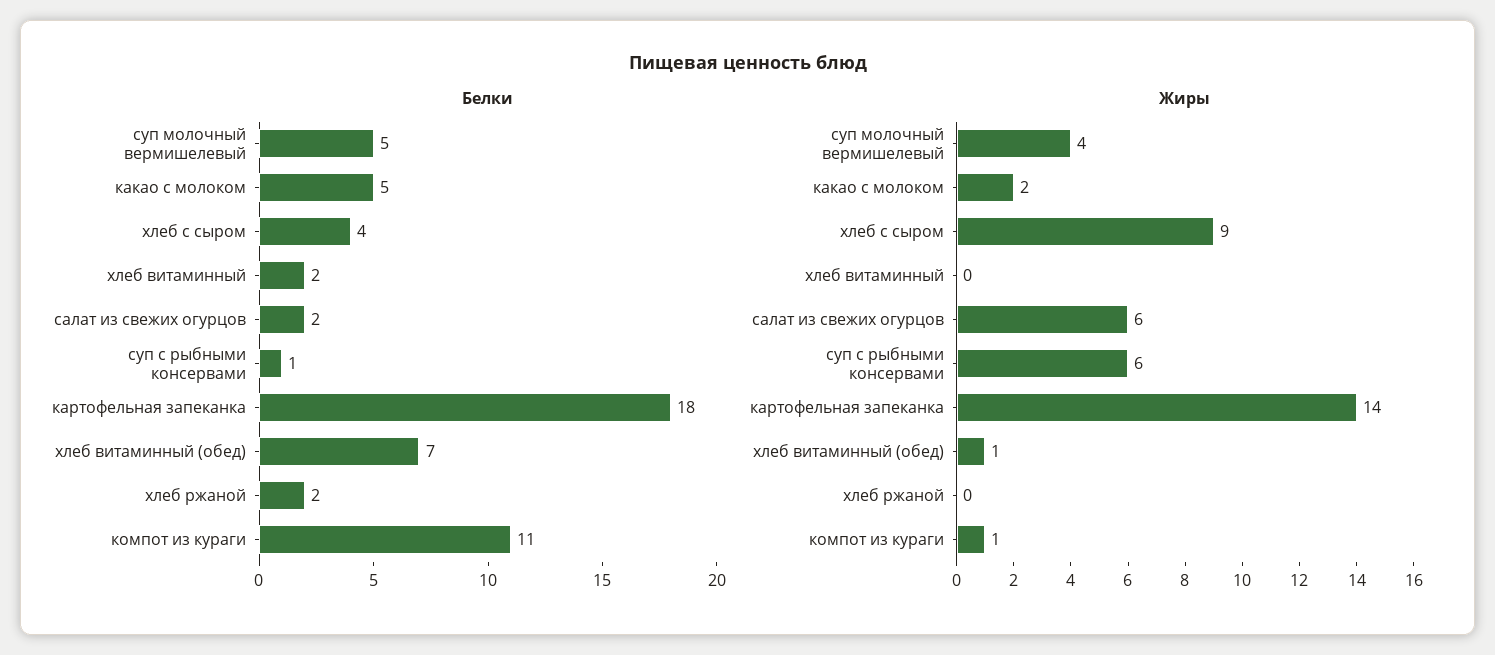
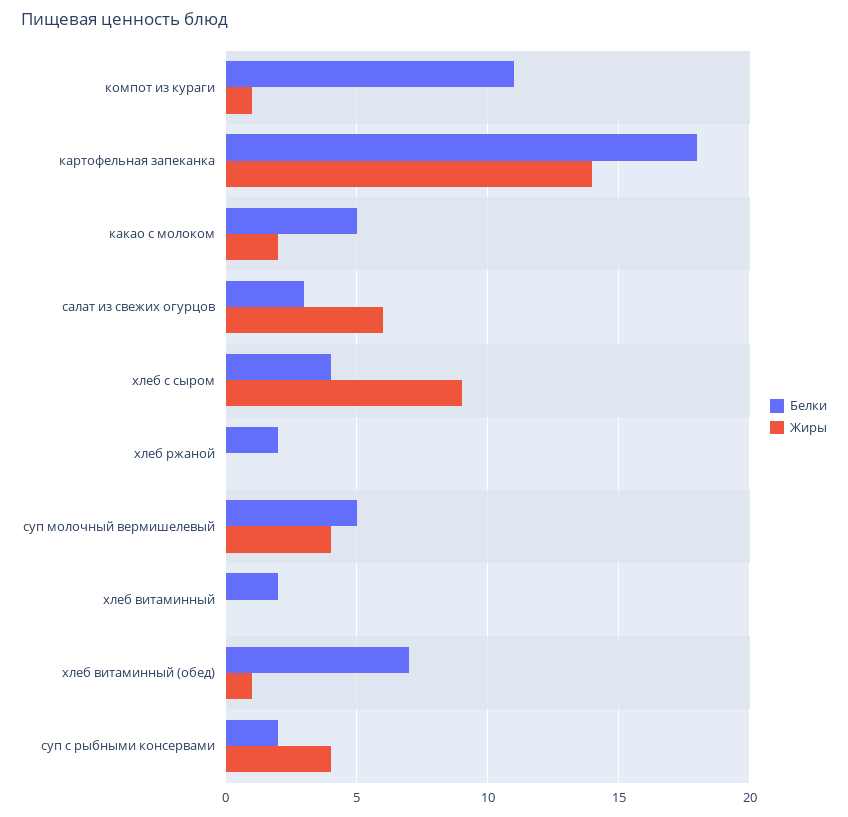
Белки, салат из свежих огурцов: 2 -> 3
Белки, суп с рыбными консервами: 1 -> 2
Жиры, суп с рыбными консервами: 6 -> 4

